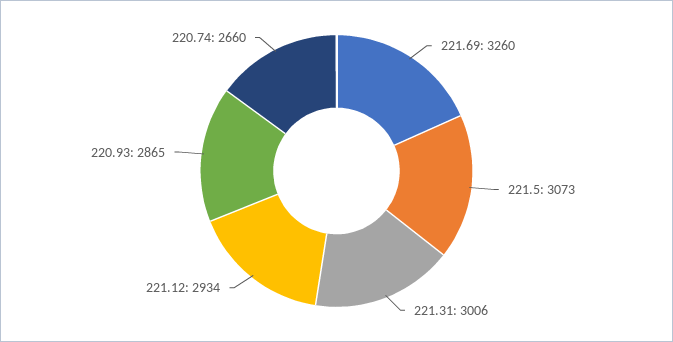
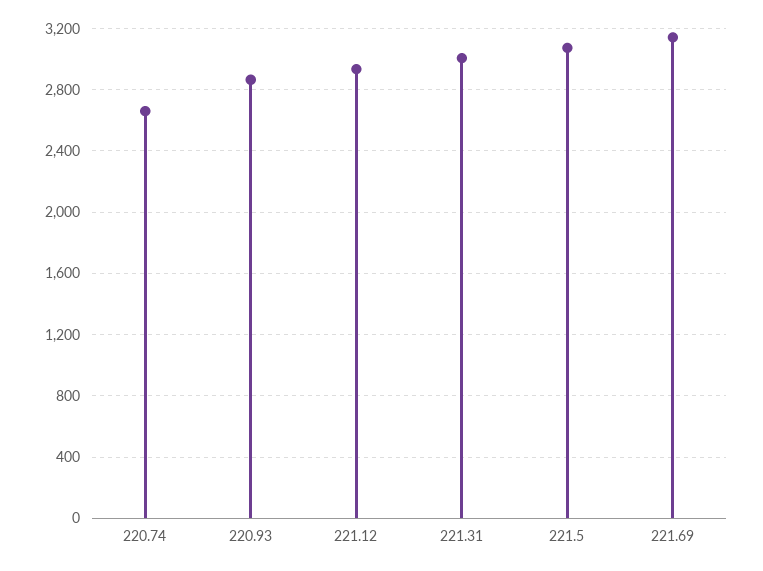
221.69: 3260 -> 3150

